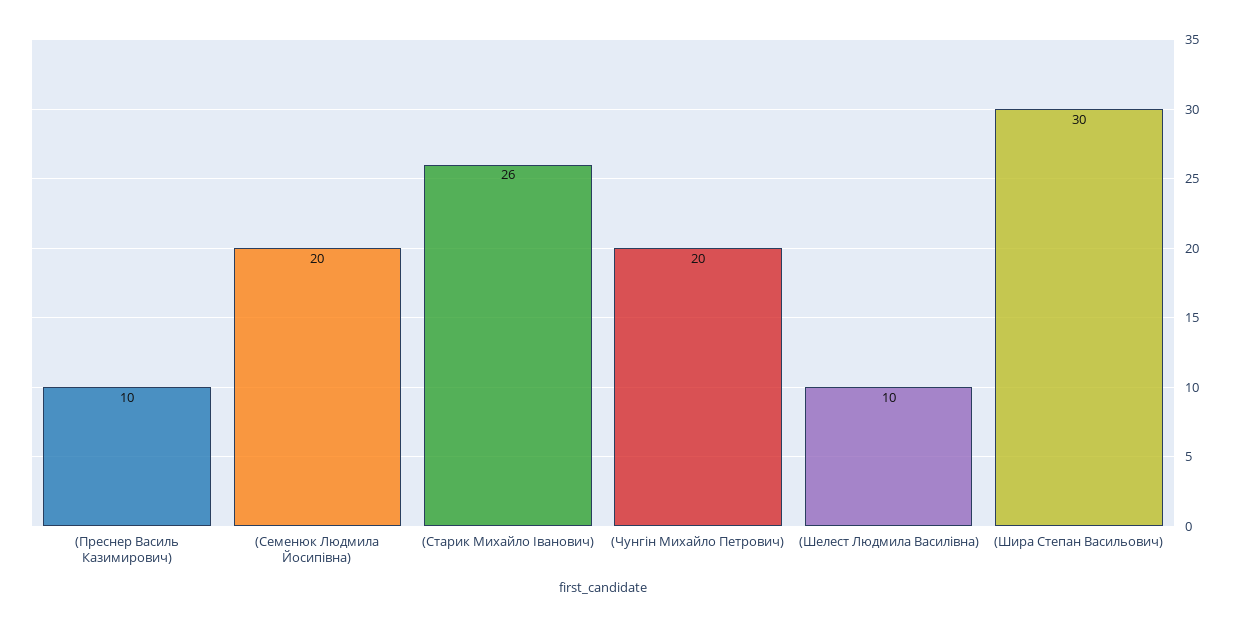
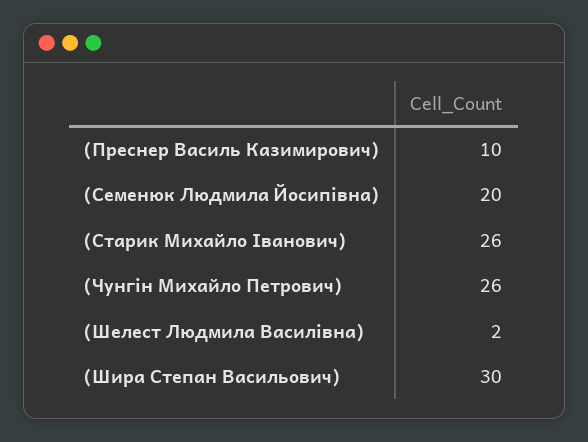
(Чунгін Михайло Петрович): 20 -> 26
(Шелест Людмила Василівна): 10 -> 2

